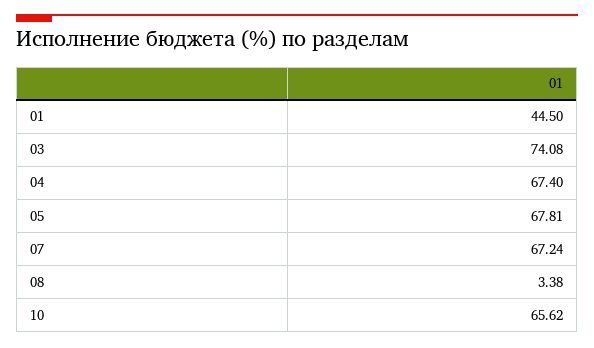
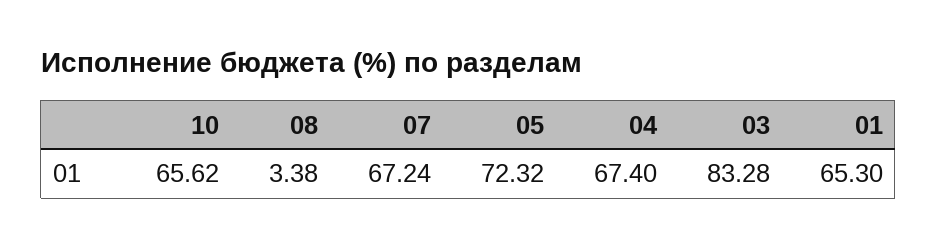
01: 44.5 -> 65.3
03: 74.08 -> 83.28
05: 67.81 -> 72.32

